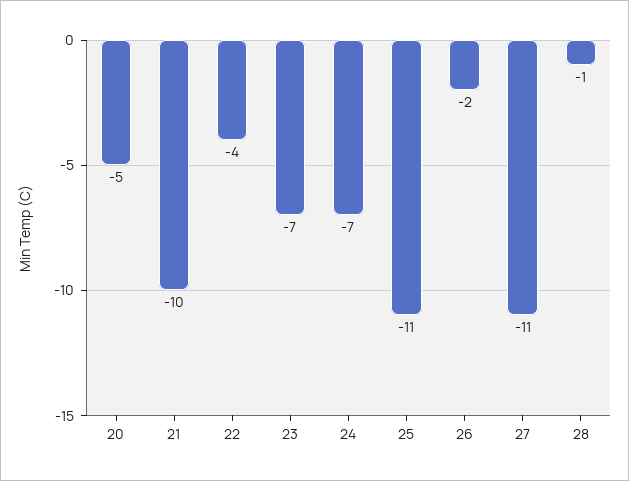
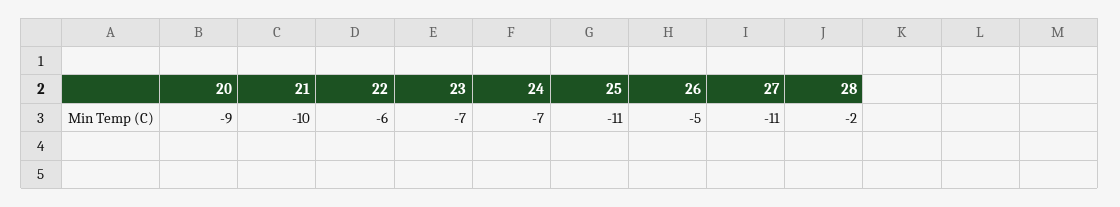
20: -5 -> -9
22: -4 -> -6
26: -2 -> -5
28: -1 -> -2

